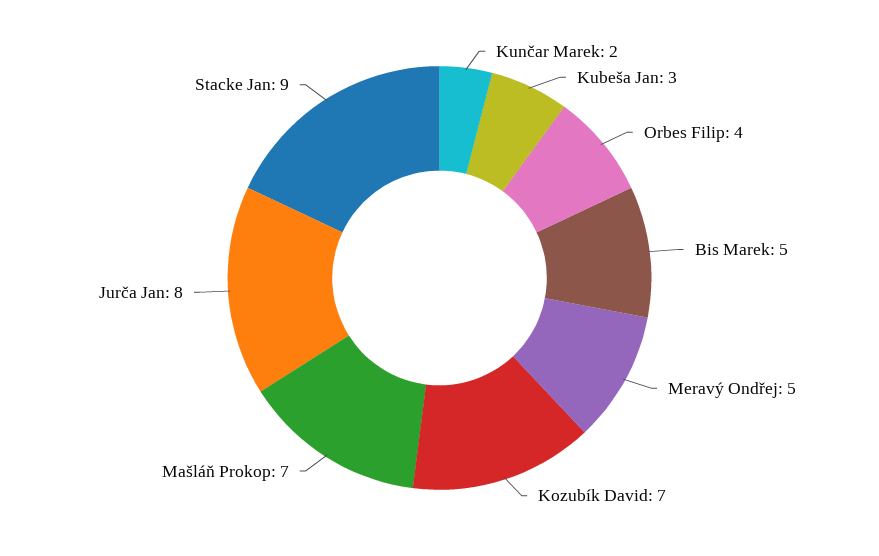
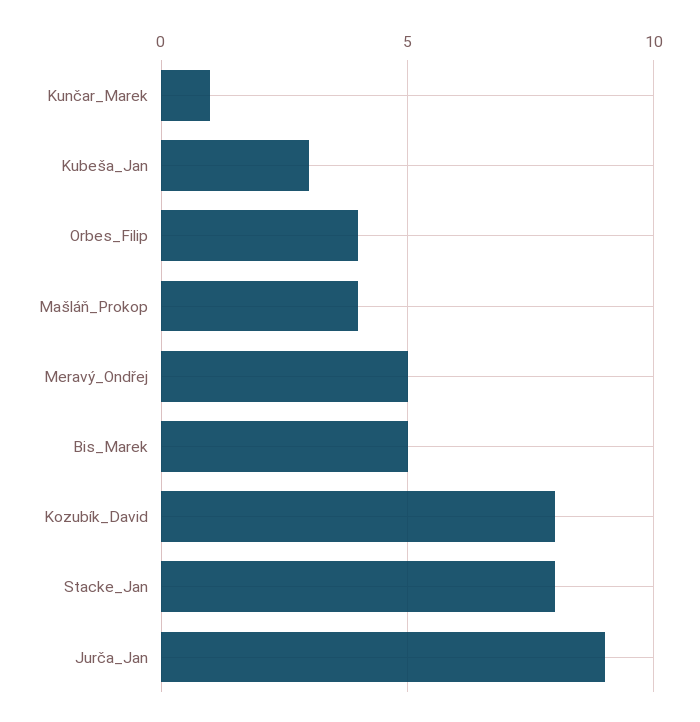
Kunčar Marek: 2 -> 1
Kozubík David: 7 -> 8
Mašláň Prokop: 7 -> 4
Jurča Jan: 8 -> 9
Stacke Jan: 9 -> 8

